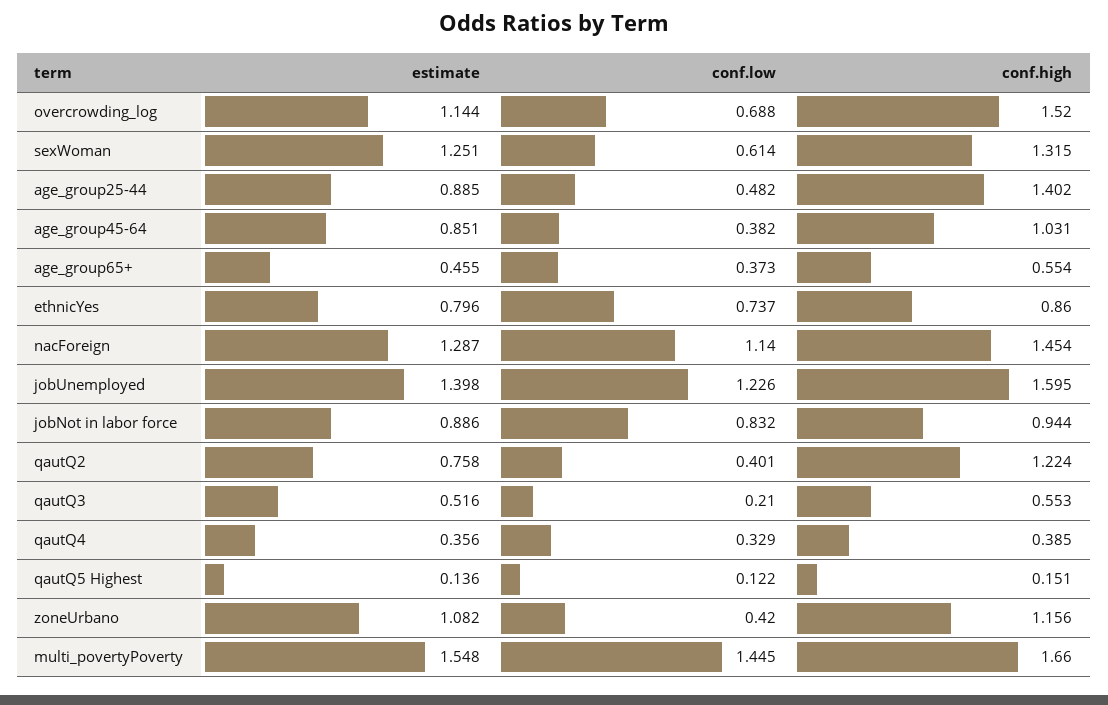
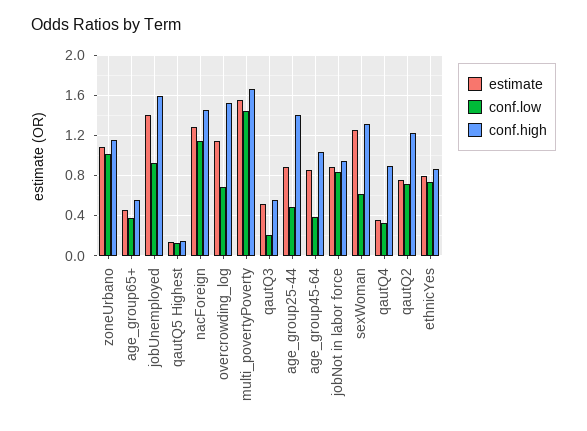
conf.low, jobUnemployed: 1.226 -> 0.9
conf.low, qautQ2: 0.401 -> 0.7
conf.high, qautQ4: 0.385 -> 0.9
conf.low, zoneUrbano: 0.42 -> 1

